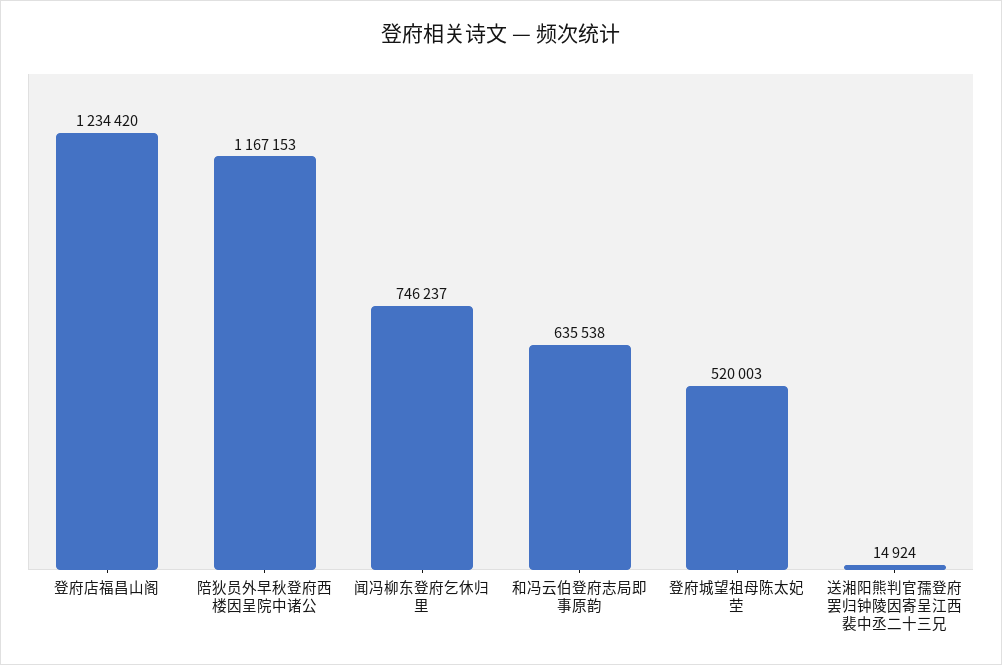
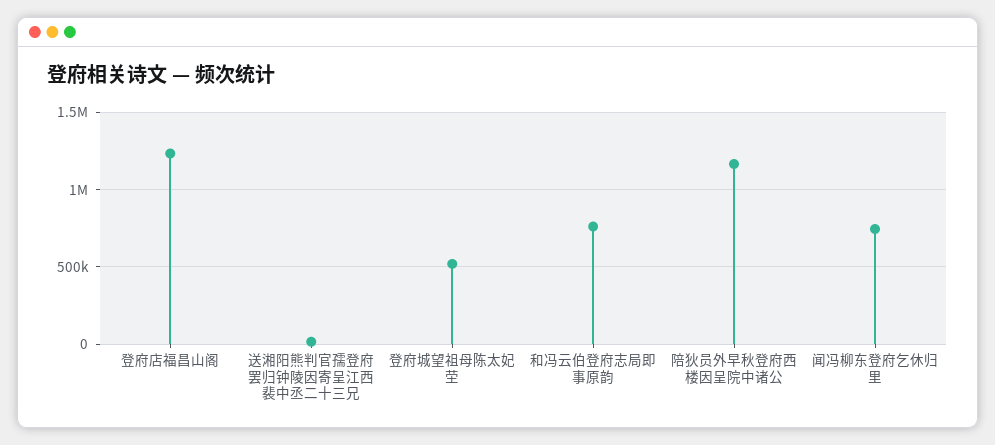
和冯云伯登府志局即事原韵: 635538 -> 750000

